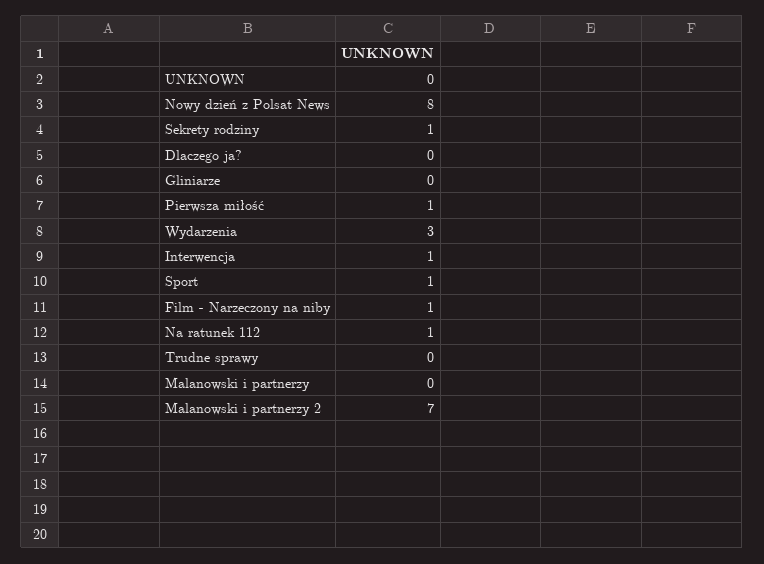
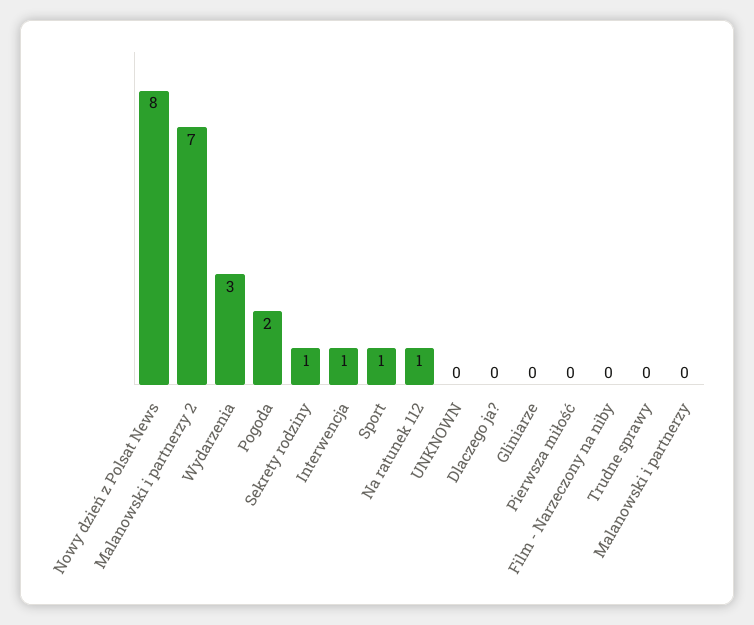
Pierwsza miłość: 1 -> 0
Film - Narzeczony na niby: 1 -> 0
Pogoda: none -> 2

